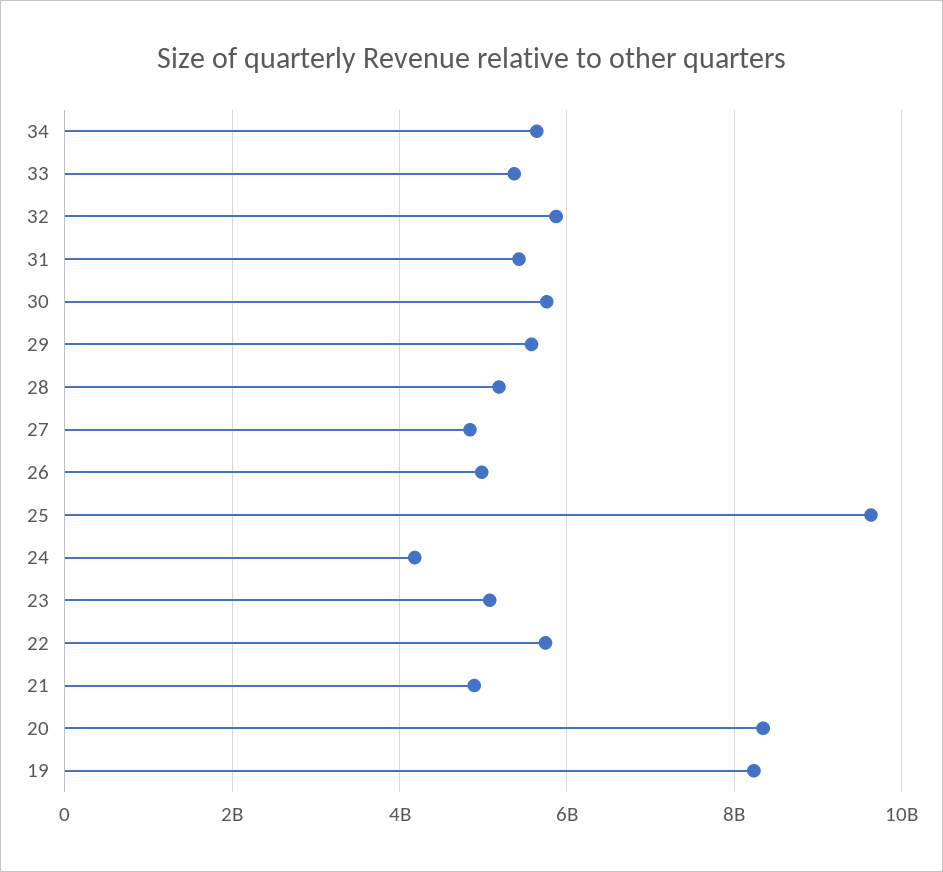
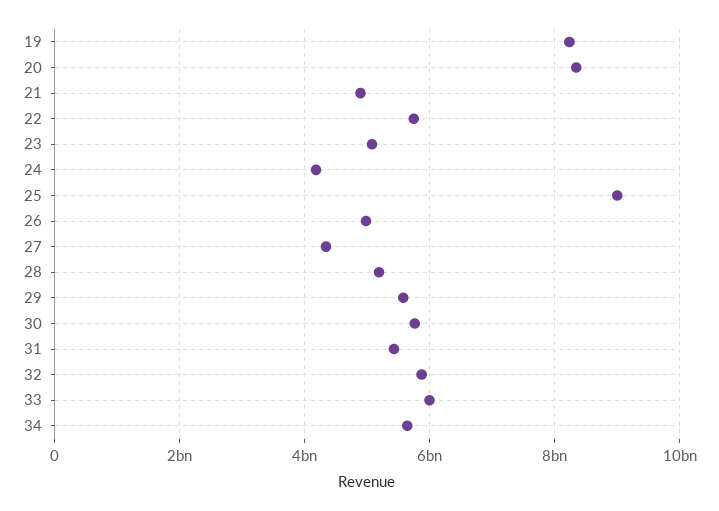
33: 5400000000 -> 6000000000
27: 4800000000 -> 4400000000
25: 9600000000 -> 9000000000

